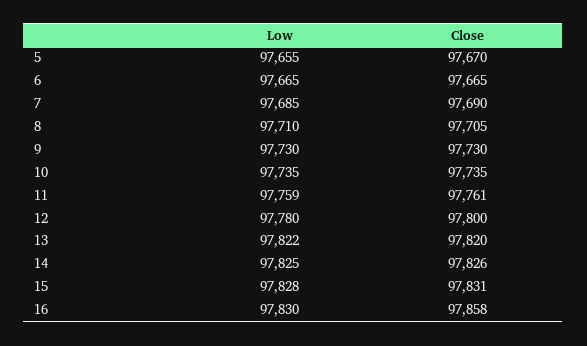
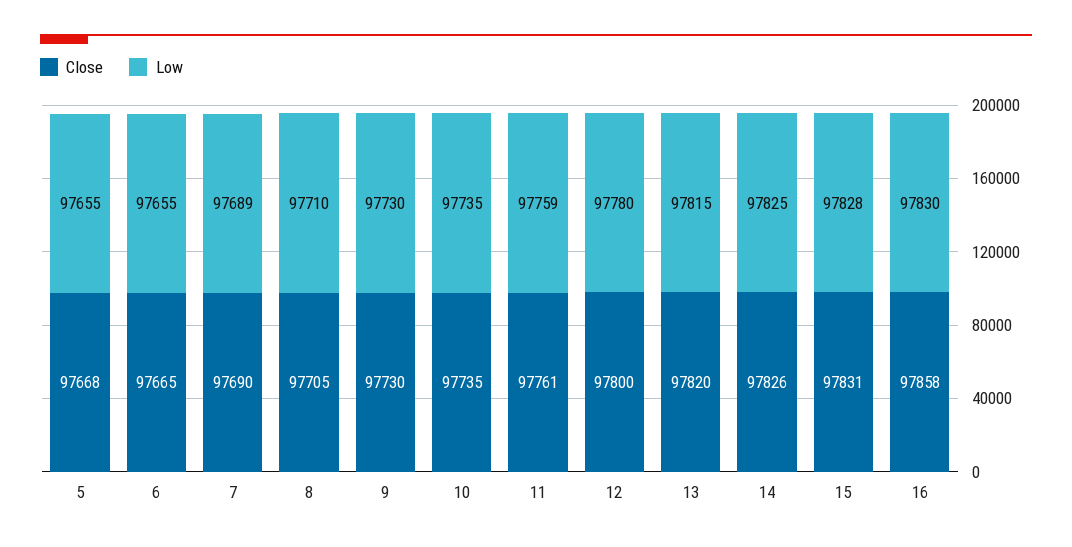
Close, 5: 97670 -> 97668
Low, 6: 97665 -> 97655
Low, 7: 97685 -> 97689
Low, 13: 97822 -> 97815

